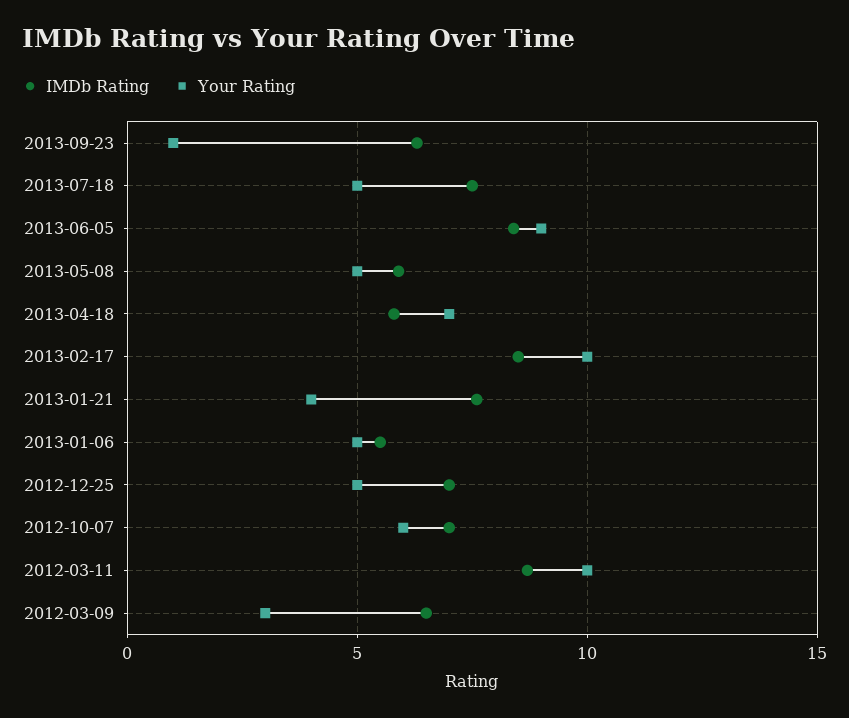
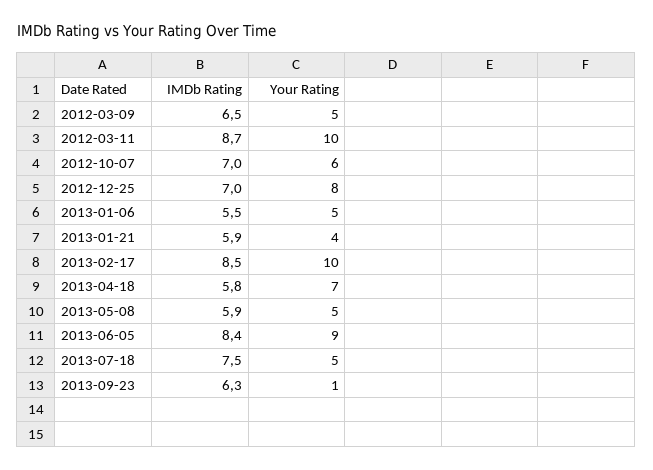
IMDb Rating, 2013-01-21: 7.5 -> 5.9
Your Rating, 2012-12-25: 5 -> 8
Your Rating, 2012-03-09: 3 -> 5

